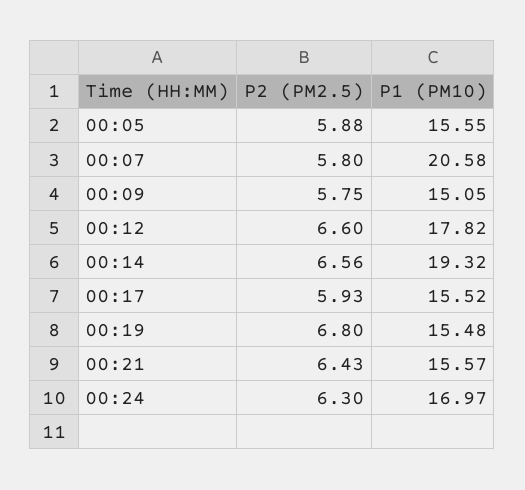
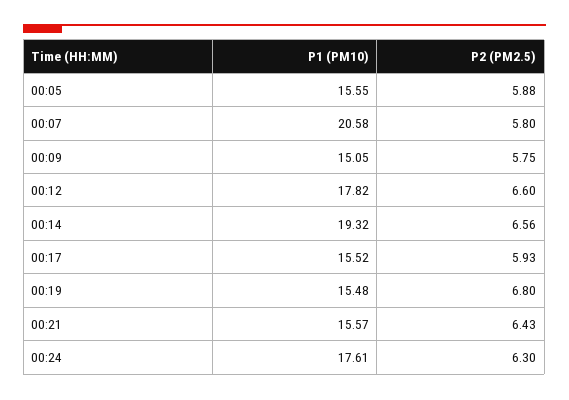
P1 (PM10), 00:24: 16.97 -> 17.61

